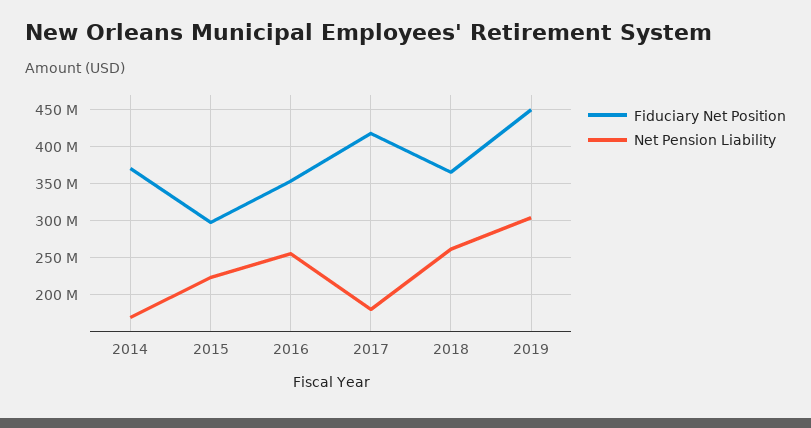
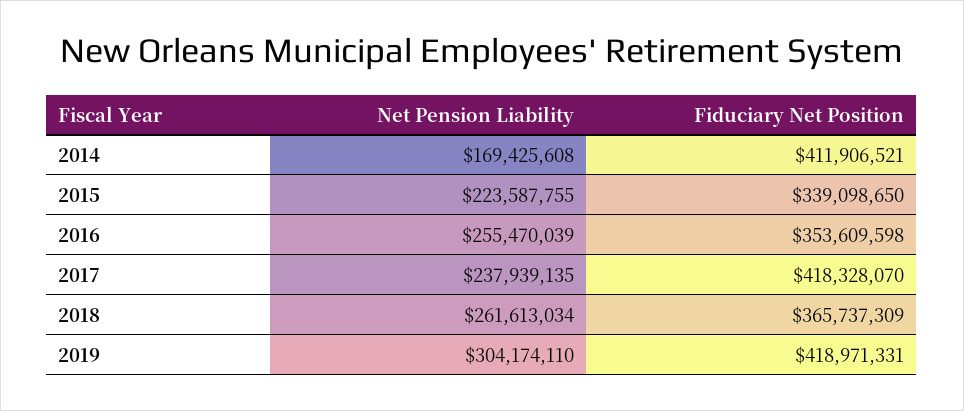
Fiduciary Net Position, 2014: 370000000 -> 411906521
Fiduciary Net Position, 2015: 300000000 -> 339098650
Net Pension Liability, 2017: 180000000 -> 237939135
Fiduciary Net Position, 2019: 450000000 -> 418971331

